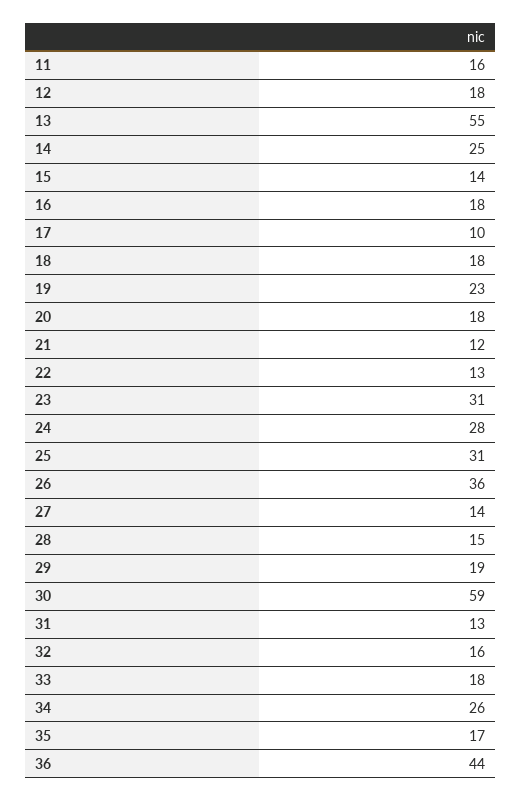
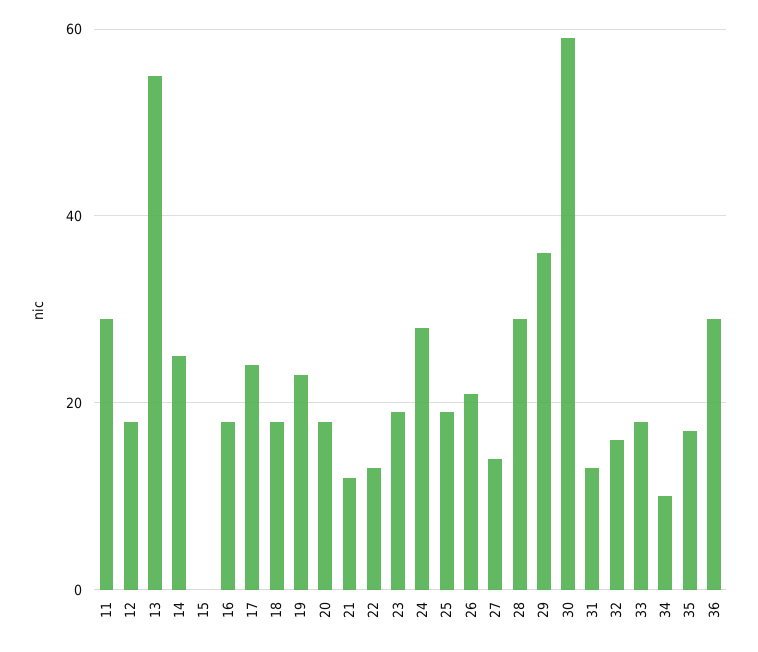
11: 16 -> 30
15: 14 -> 0
17: 10 -> 25
23: 31 -> 20
25: 31 -> 20
26: 36 -> 20
28: 15 -> 30
29: 19 -> 35
34: 26 -> 10
36: 44 -> 30

